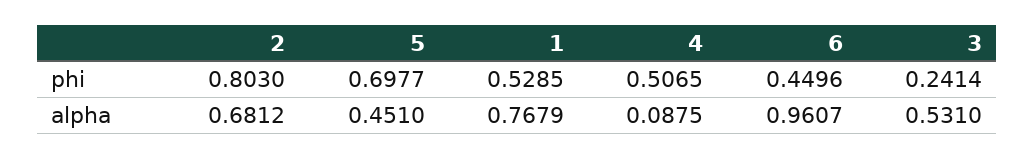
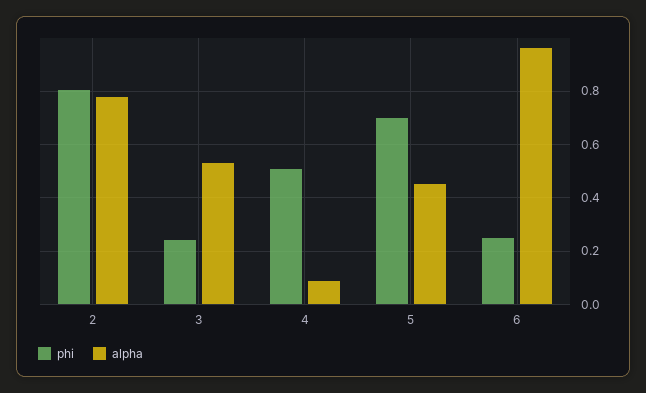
phi, 1: 0.5285 -> none
phi, 6: 0.4496 -> 0.25
alpha, 2: 0.6812 -> 0.775
alpha, 1: 0.7679 -> none

